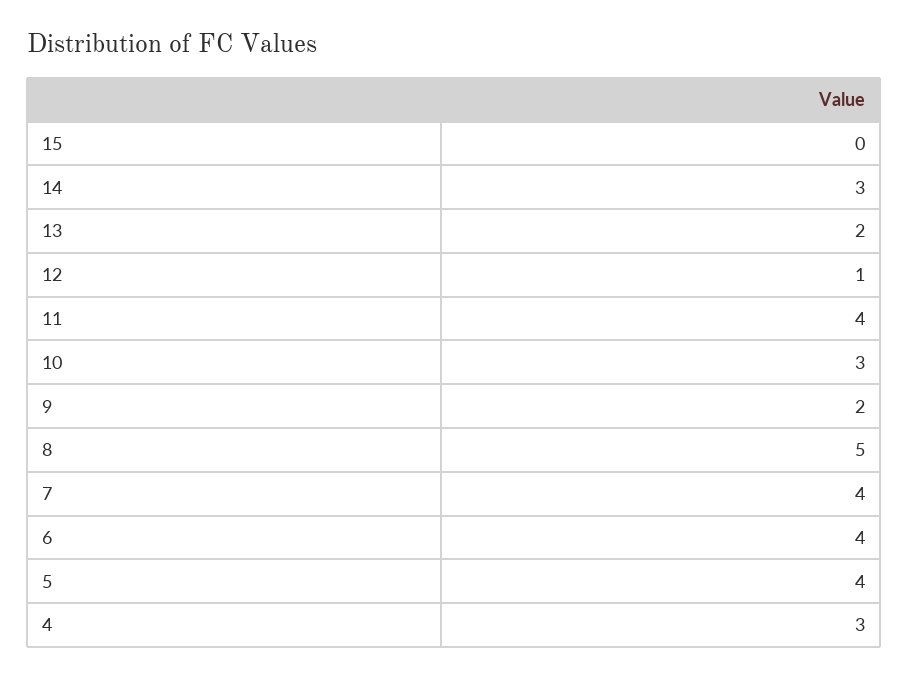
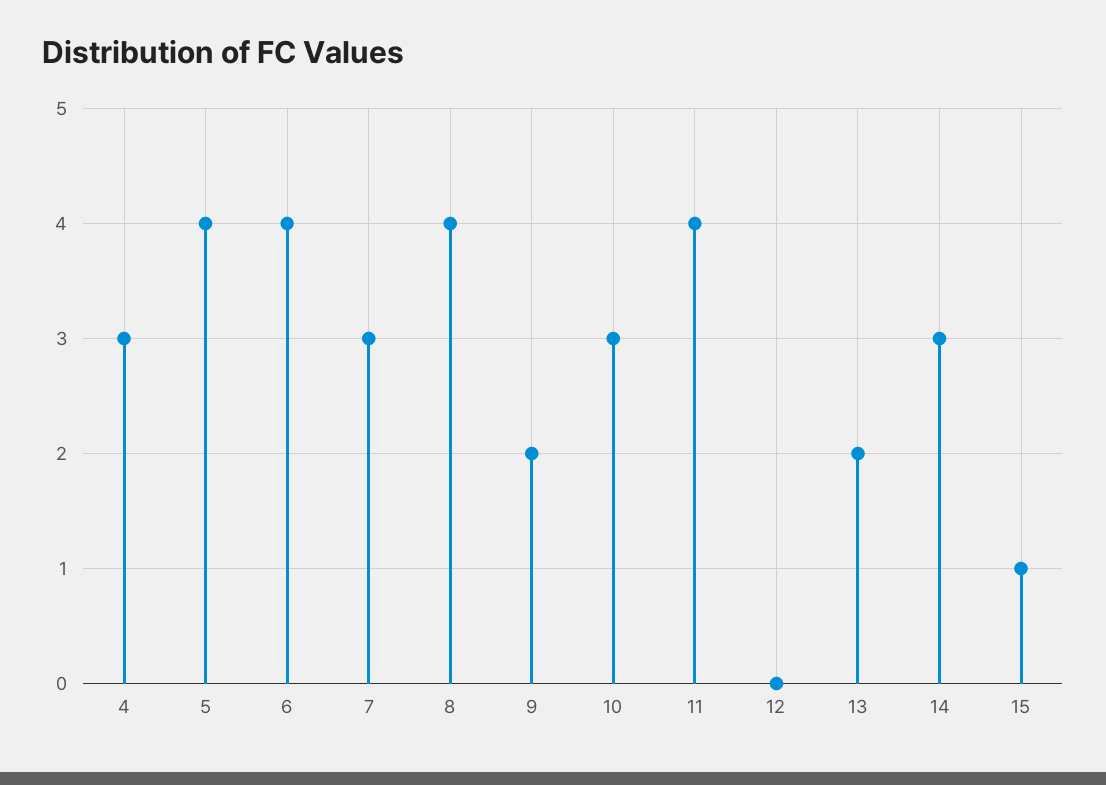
15: 0 -> 1
12: 1 -> 0
8: 5 -> 4
7: 4 -> 3

